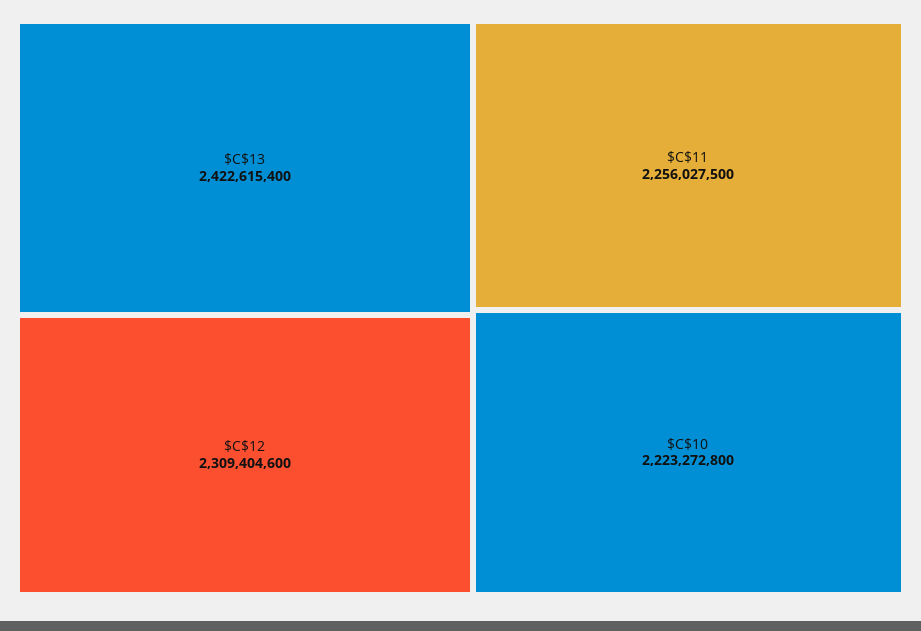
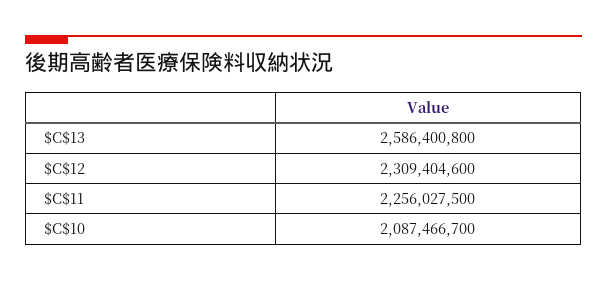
$C$13: 2422615400 -> 2586400800
$C$10: 2223272800 -> 2087466700

